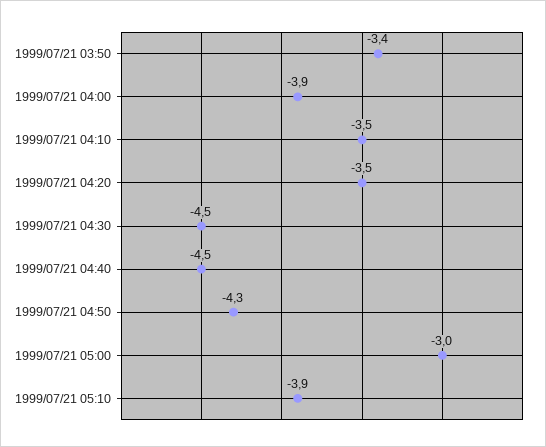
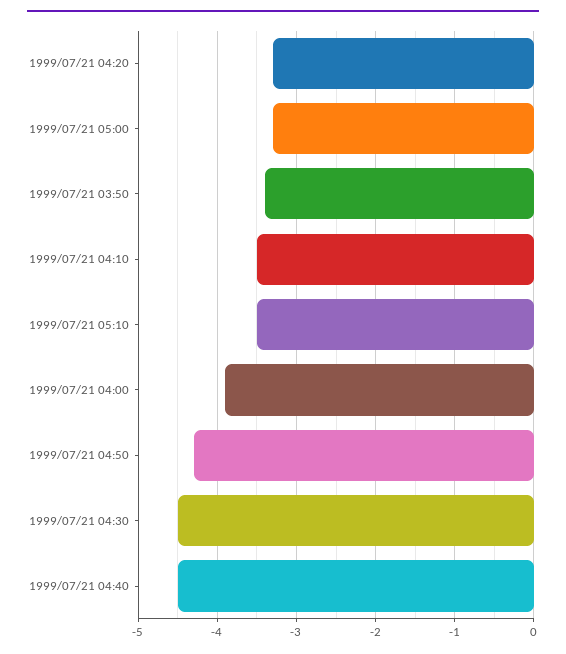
1999/07/21 04:20: -3.5 -> -3.3
1999/07/21 05:00: -3 -> -3.3
1999/07/21 05:10: -3.9 -> -3.5

